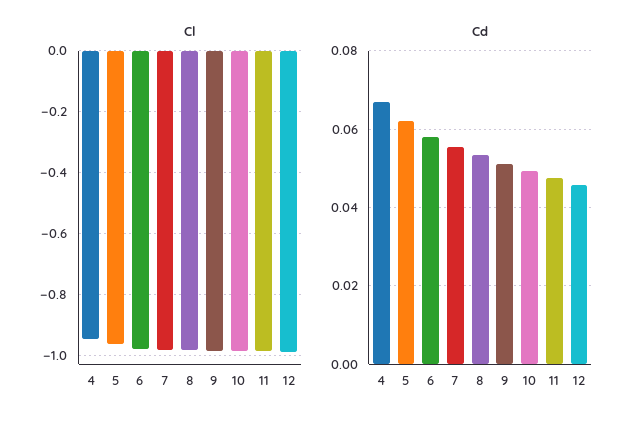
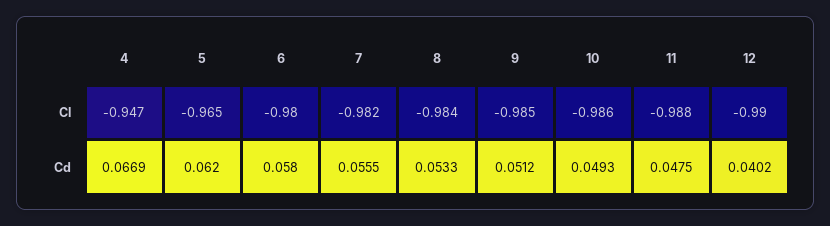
Cd, 12: 0.046 -> 0.0402

